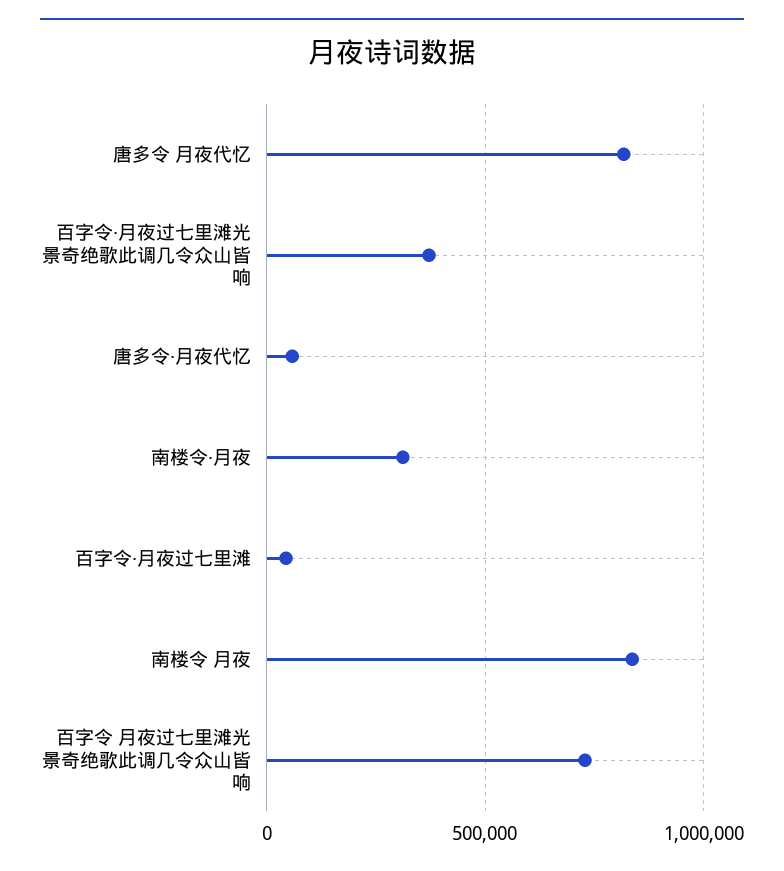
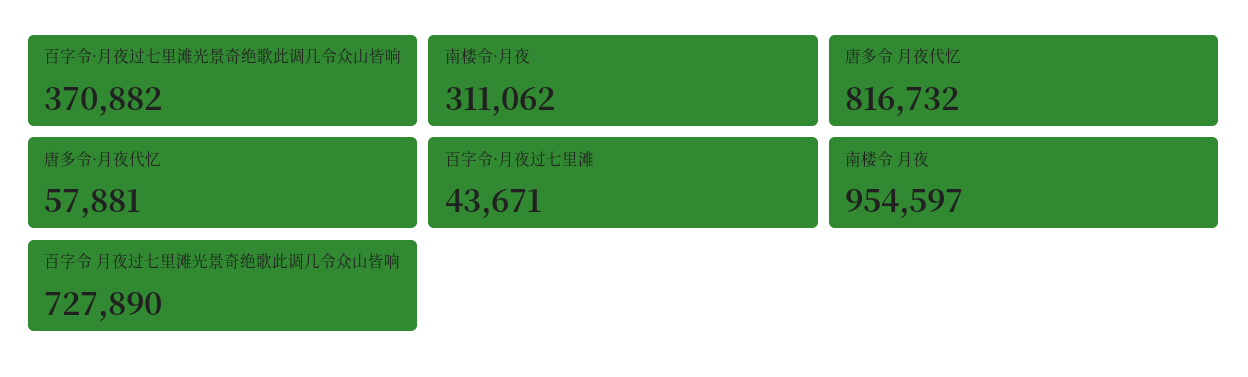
南楼令 月夜: 850000 -> 954597

